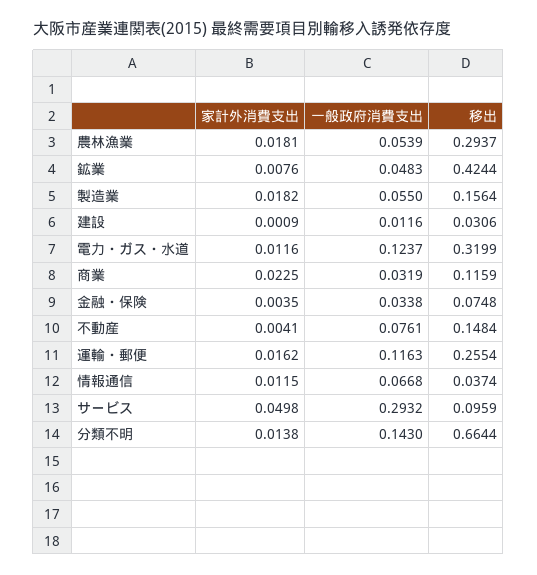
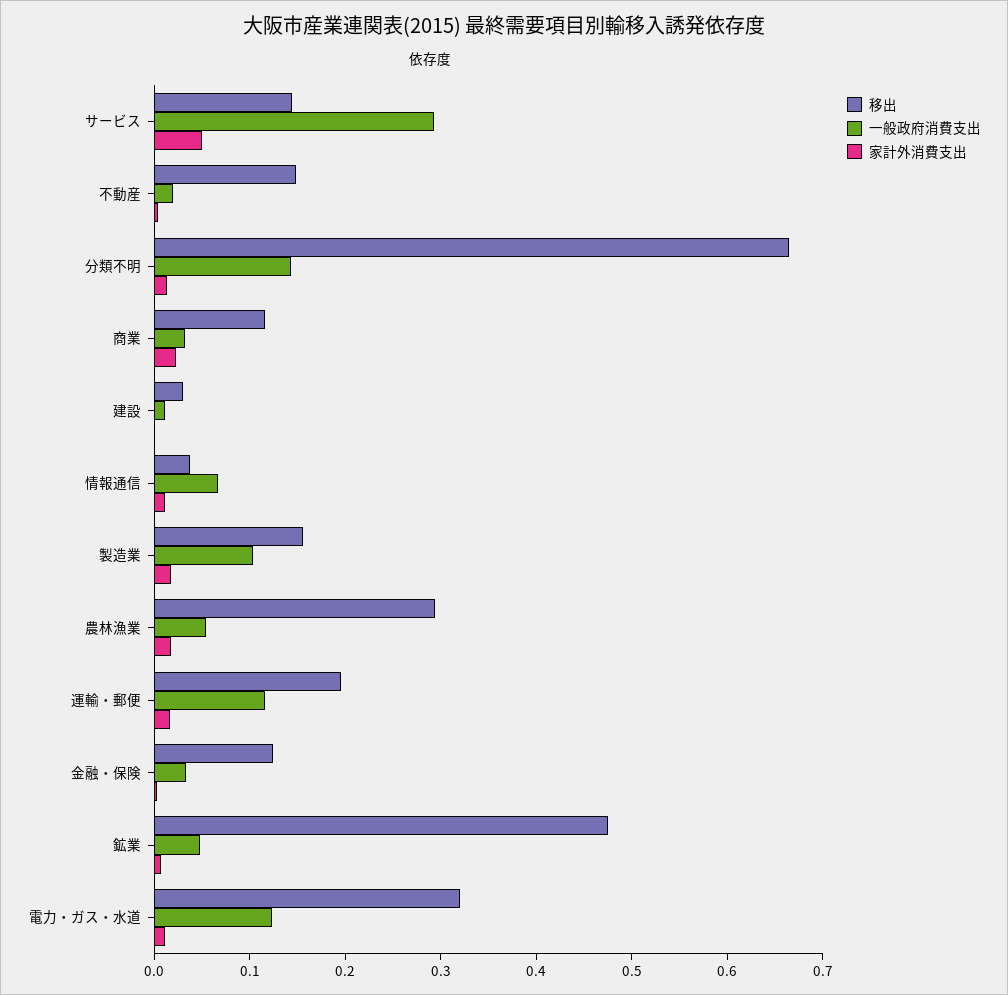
移出, 鉱業: 0.4244 -> 0.48
一般政府消費支出, 製造業: 0.055 -> 0.1
移出, 金融・保険: 0.0748 -> 0.12
一般政府消費支出, 不動産: 0.0761 -> 0.02
移出, 運輸・郵便: 0.2554 -> 0.2
移出, サービス: 0.0959 -> 0.14

